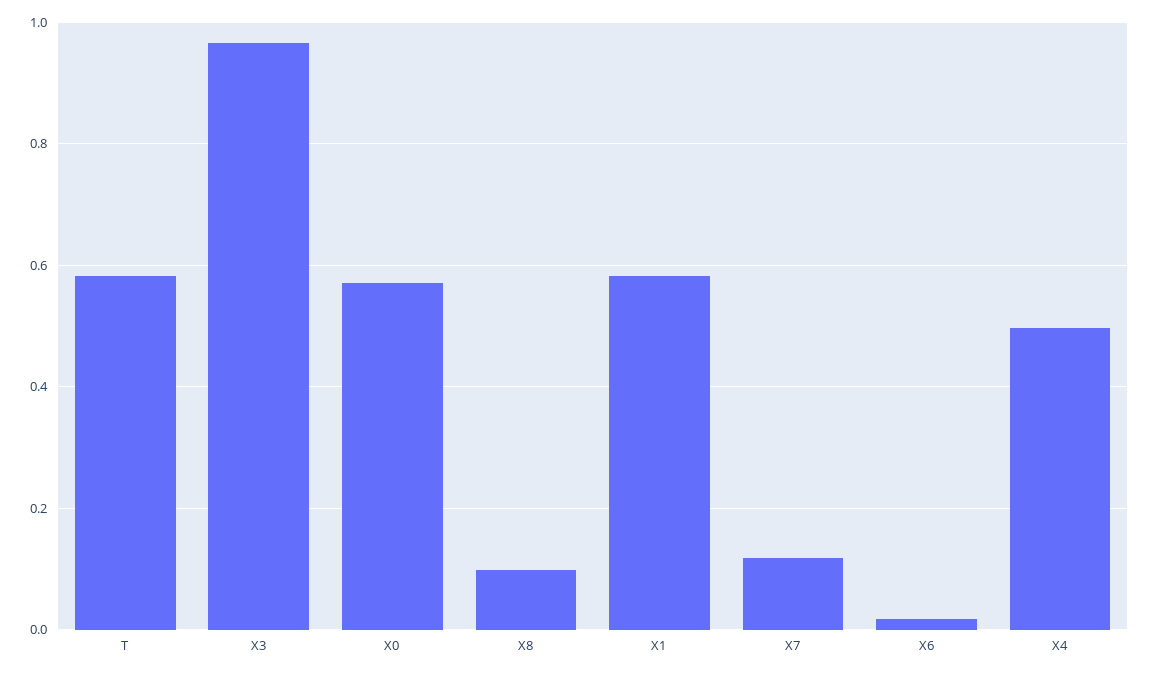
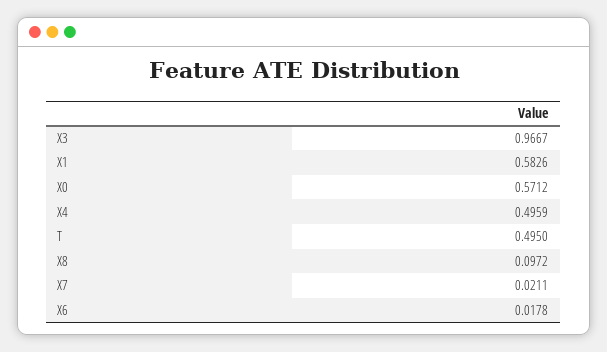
T: 0.58 -> 0.495
X7: 0.12 -> 0.0211

